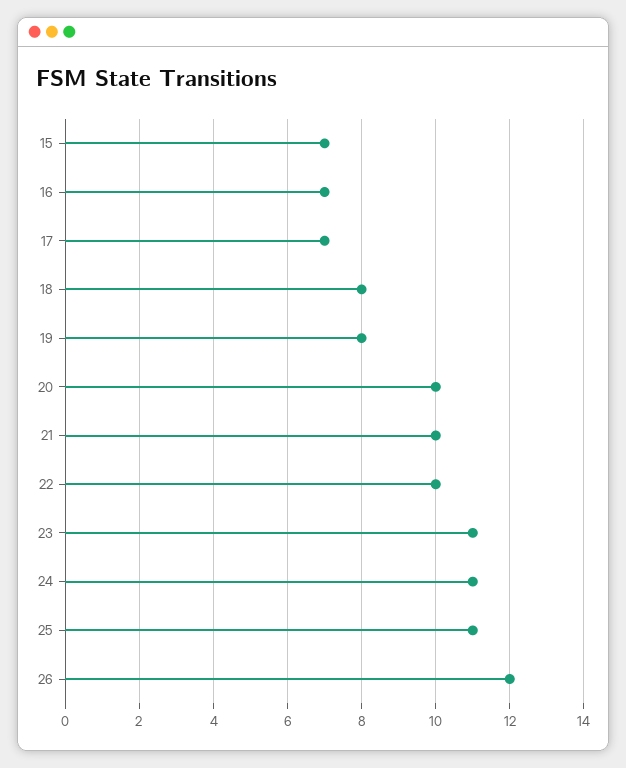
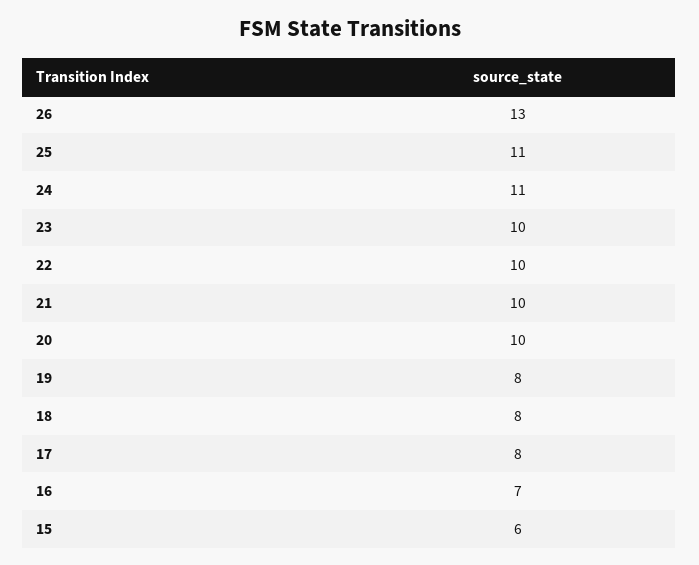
15: 7 -> 6
17: 7 -> 8
23: 11 -> 10
26: 12 -> 13

